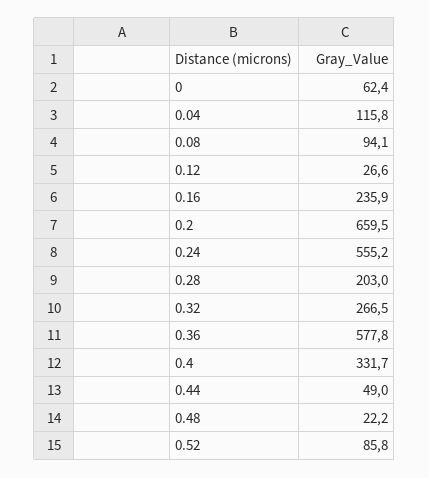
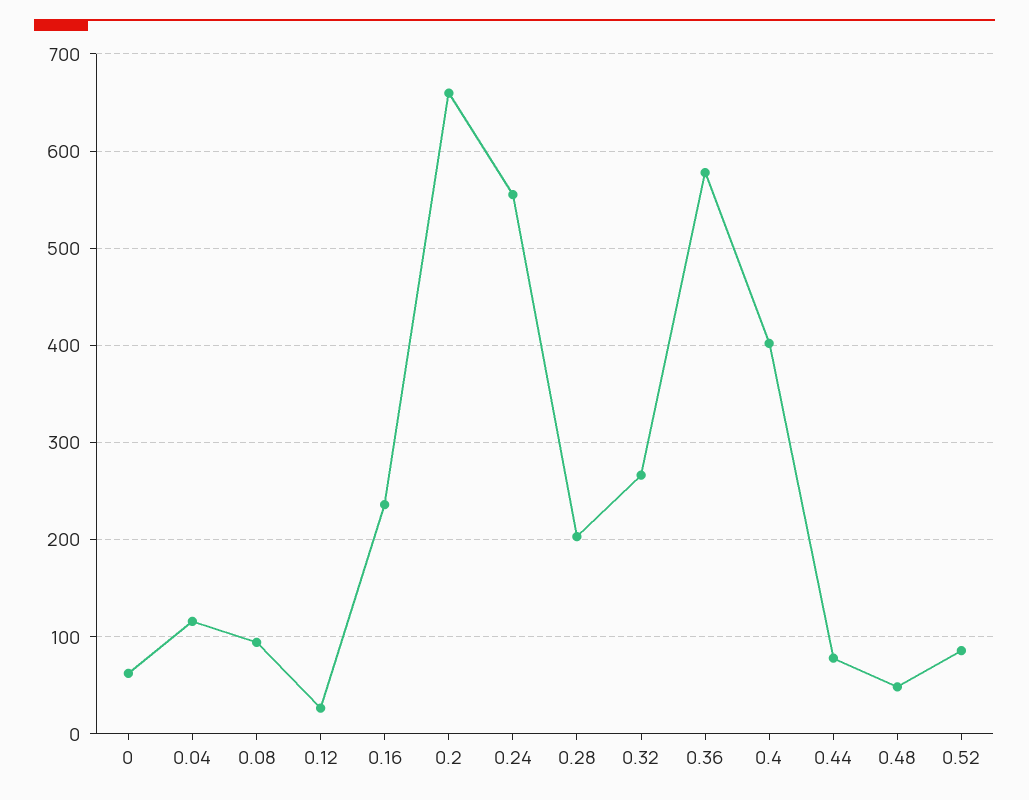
0.4: 331.7 -> 400
0.44: 49 -> 80
0.48: 22.2 -> 50

